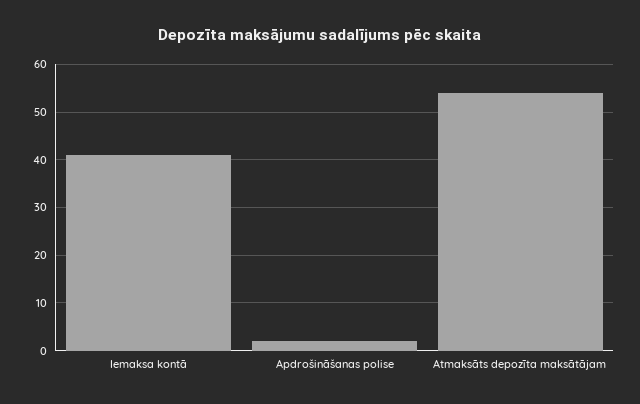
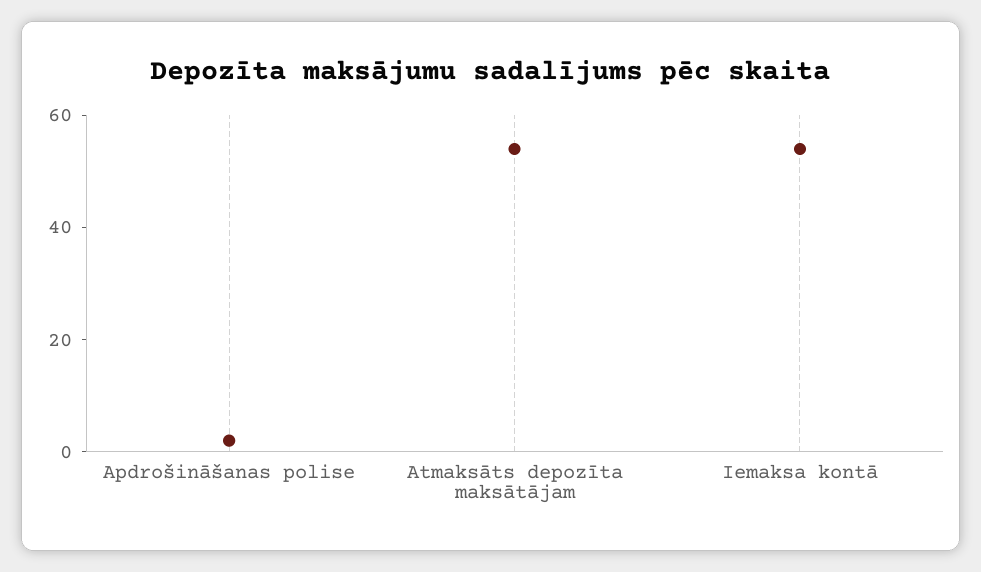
Iemaksa kontā: 40 -> 55

